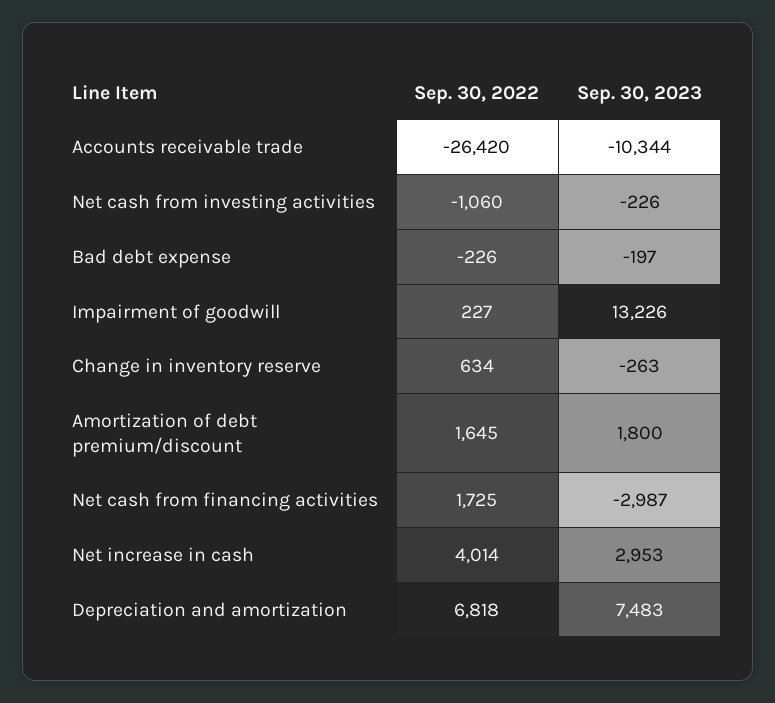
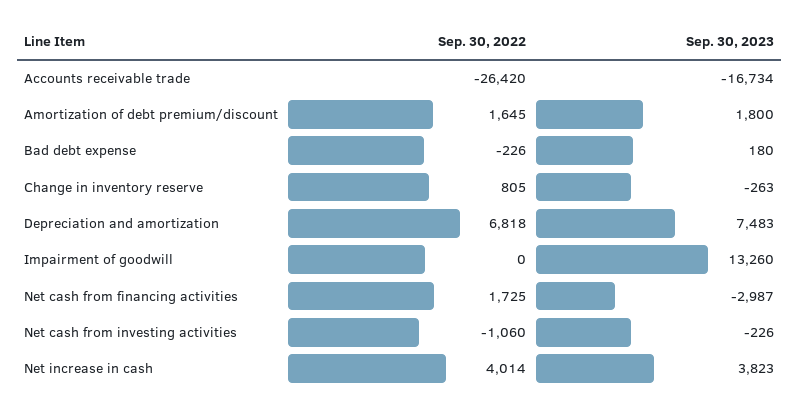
Sep. 30, 2023, Accounts receivable trade: -10344 -> -16734
Sep. 30, 2023, Bad debt expense: -197 -> 180
Sep. 30, 2022, Impairment of goodwill: 227 -> 0
Sep. 30, 2023, Impairment of goodwill: 13226 -> 13260
Sep. 30, 2022, Change in inventory reserve: 634 -> 805
Sep. 30, 2023, Net increase in cash: 2953 -> 3823

